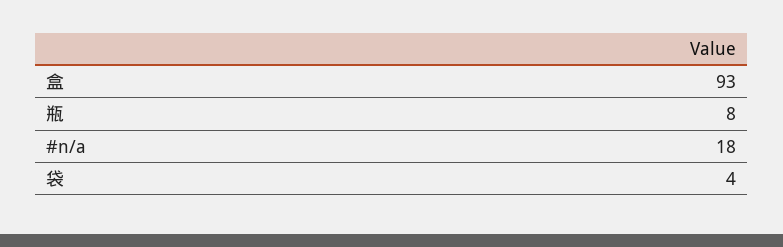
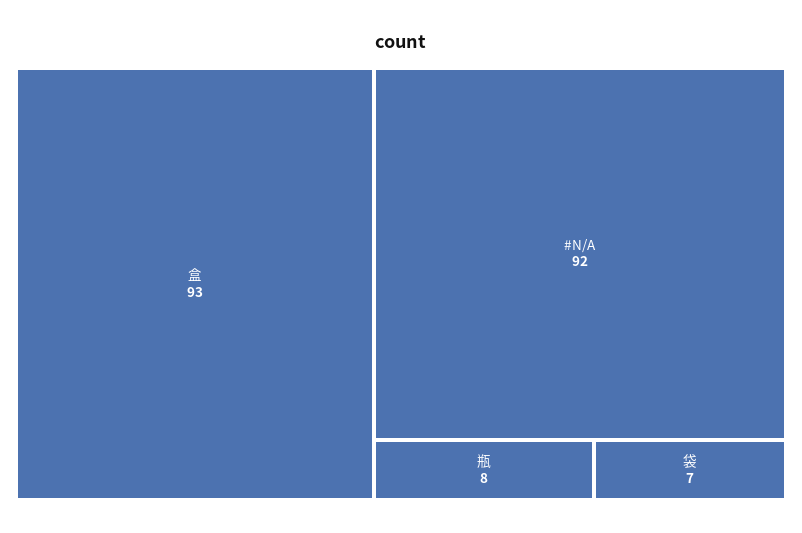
#n/a: 18 -> 92
袋: 4 -> 7

